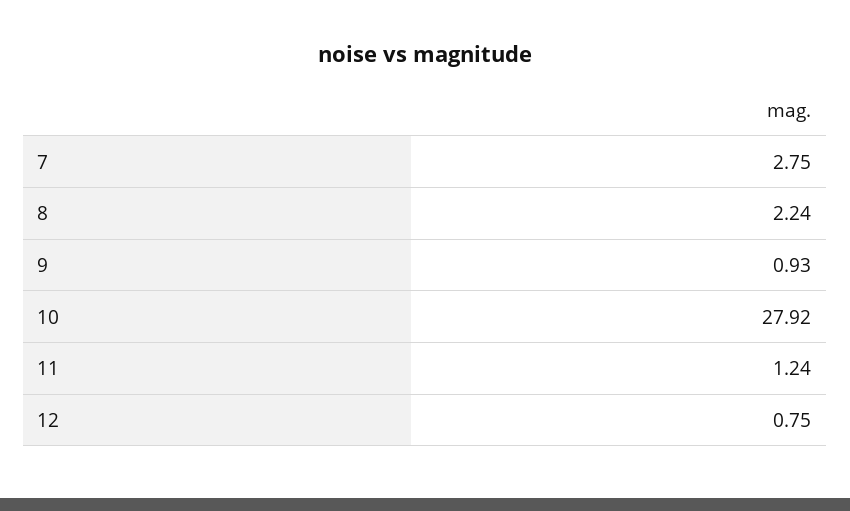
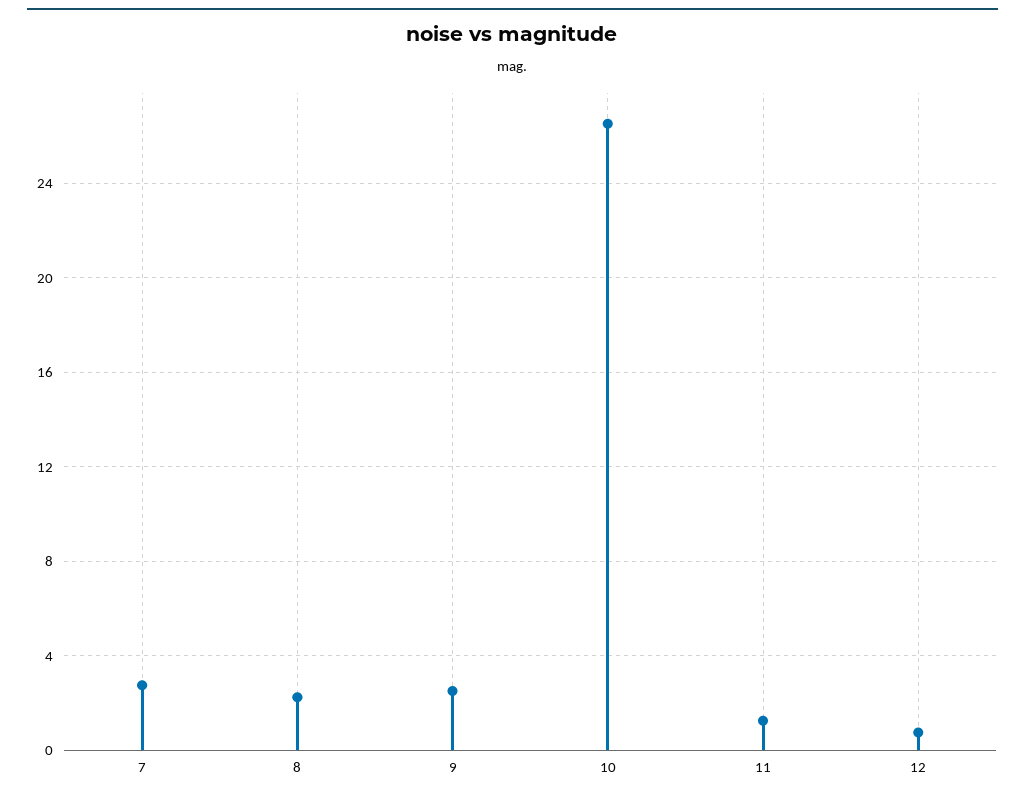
9: 0.93 -> 2.5
10: 27.92 -> 26.5

